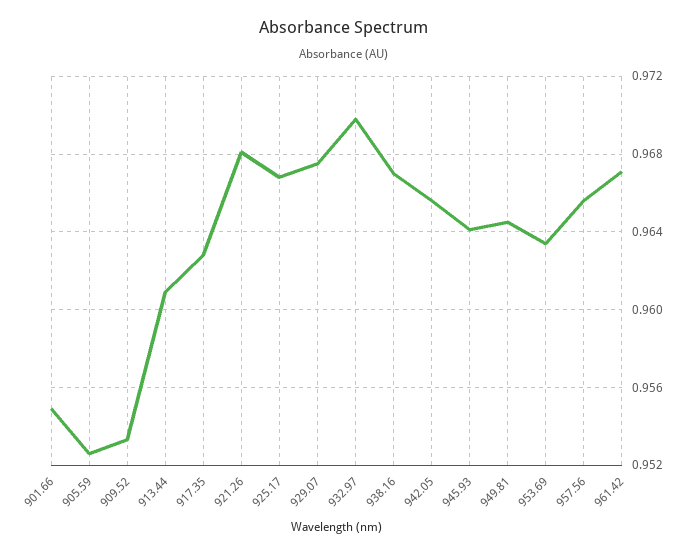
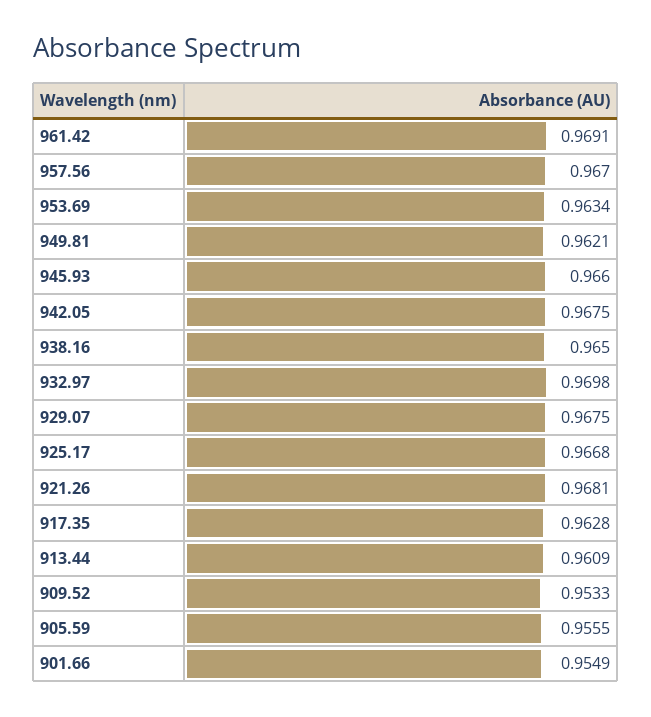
905.59: 0.9525 -> 0.9555
938.16: 0.967 -> 0.965
942.05: 0.9655 -> 0.9675
945.93: 0.964 -> 0.966
949.81: 0.9645 -> 0.9621
957.56: 0.9655 -> 0.967
961.42: 0.967 -> 0.9691

